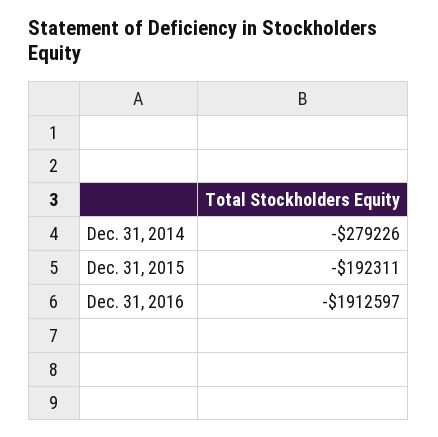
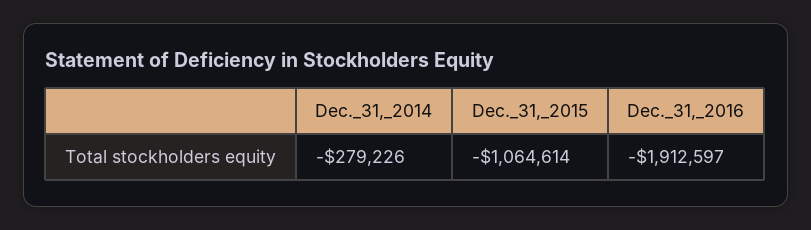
Dec. 31, 2015: -192311 -> -1064614

